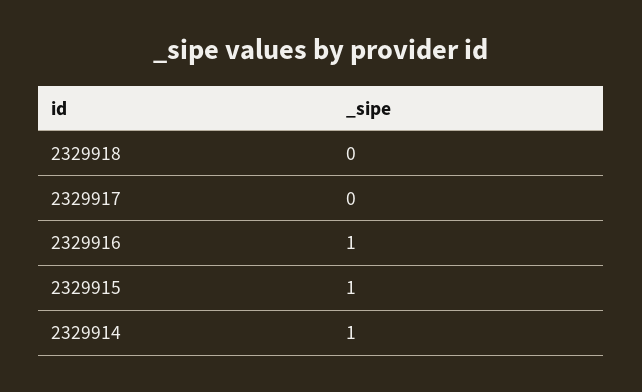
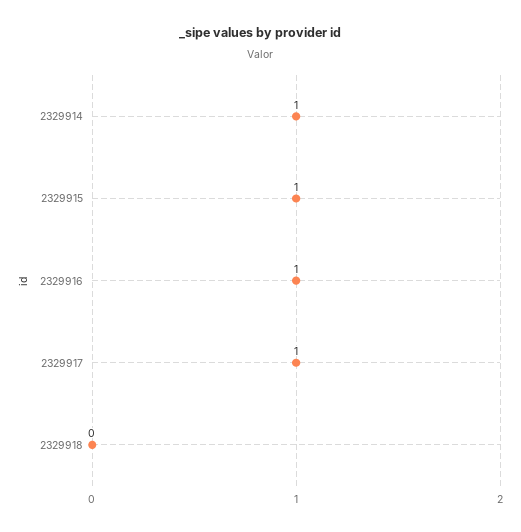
2329917: 0 -> 1

